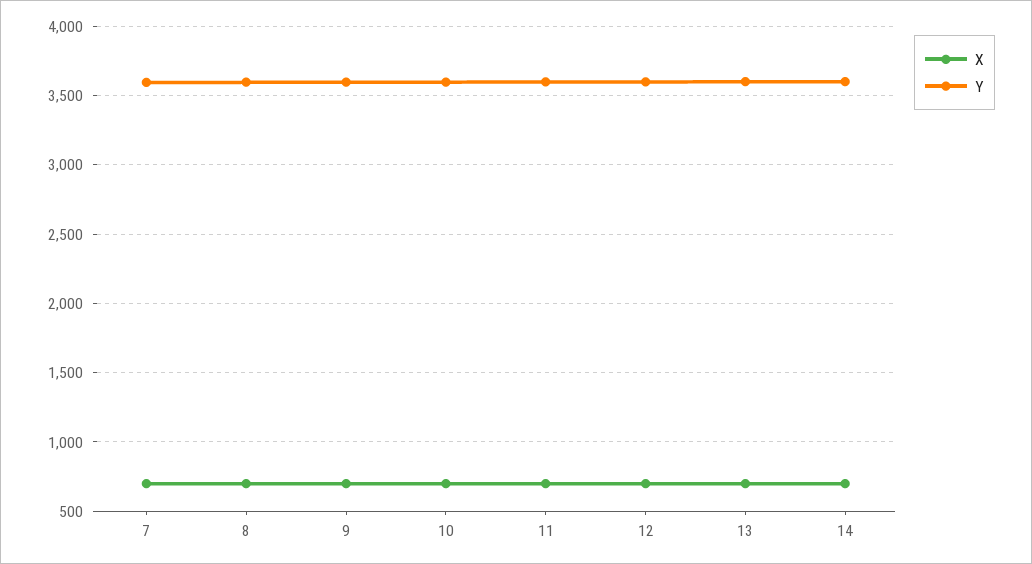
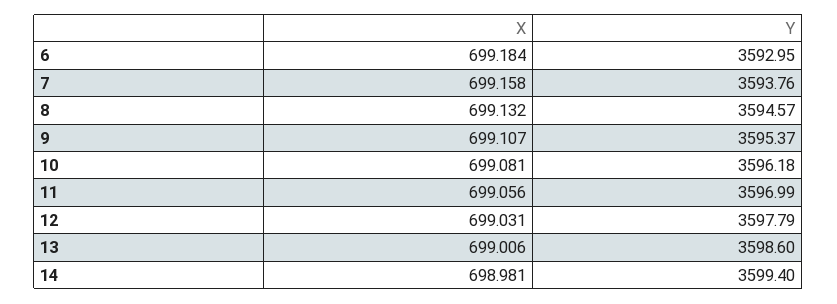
X, 6: none -> 699.184
Y, 6: none -> 3592.95

